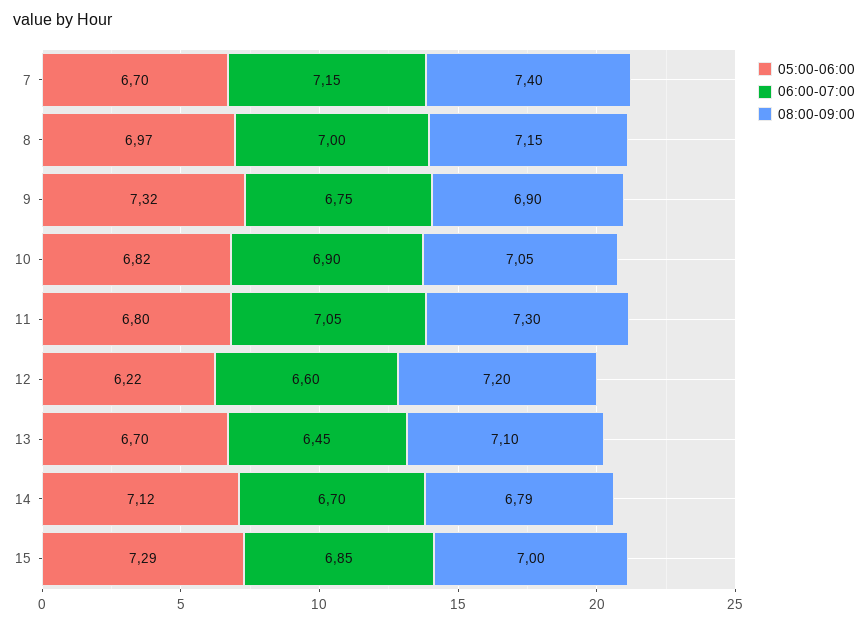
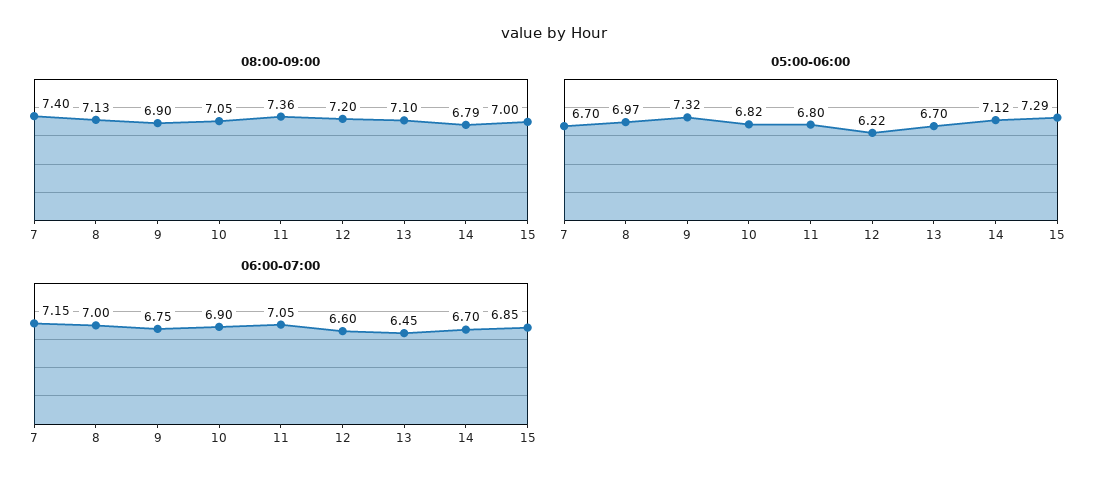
08:00-09:00, 8: 7.15 -> 7.13
08:00-09:00, 11: 7.3 -> 7.36

